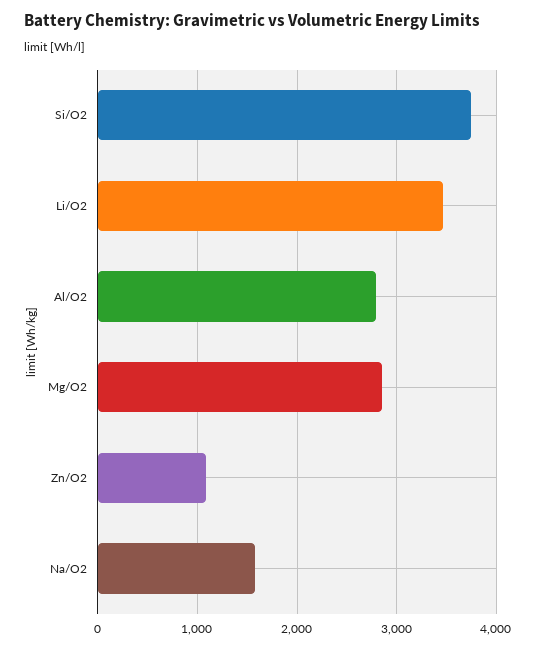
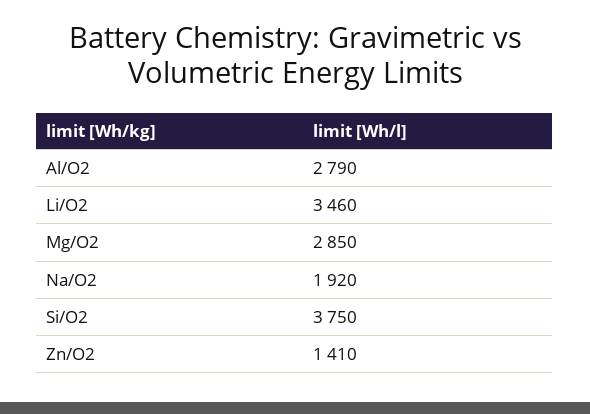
Zn/O2: 1100 -> 1410
Na/O2: 1600 -> 1920

